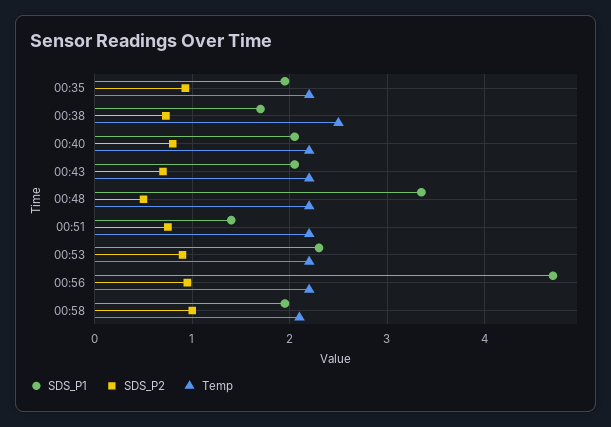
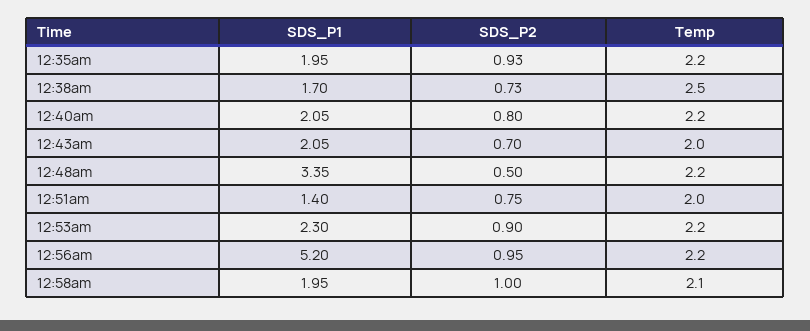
Temp, 00:43: 2.2 -> 2
Temp, 00:51: 2.2 -> 2
SDS_P1, 00:56: 4.7 -> 5.2

